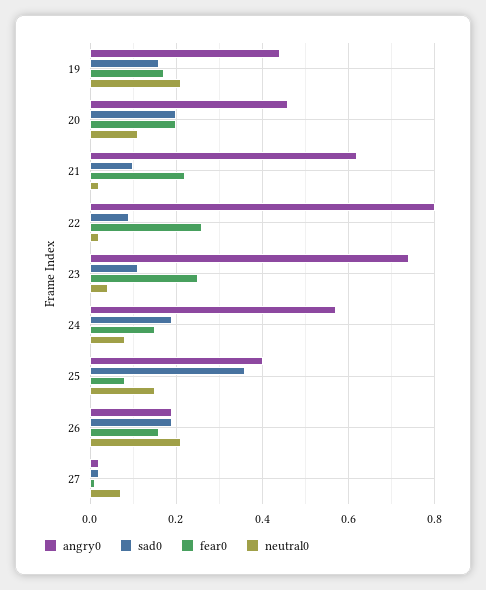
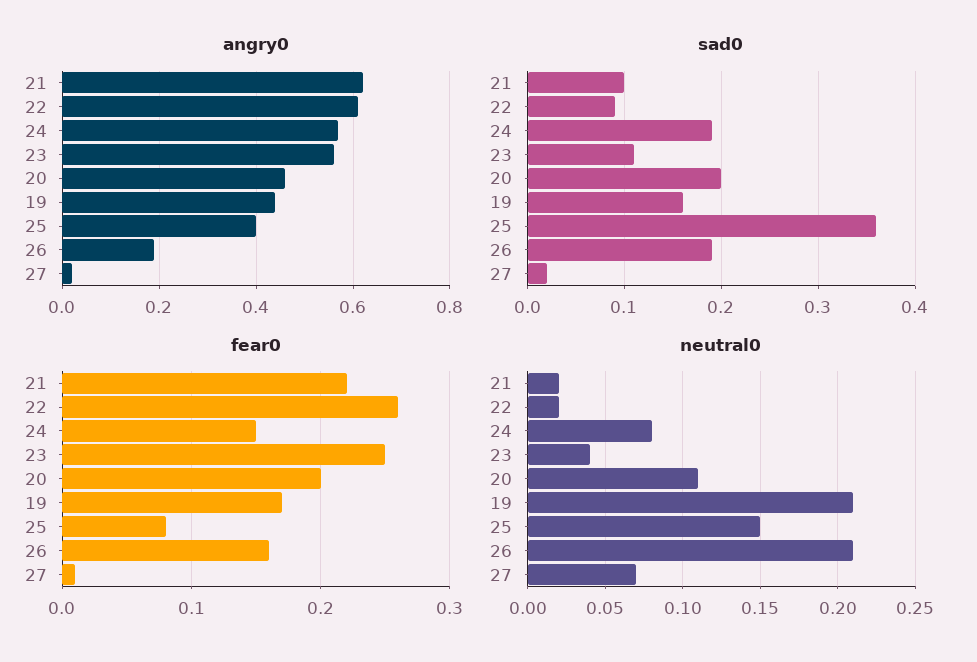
angry0, 22: 0.8 -> 0.6
angry0, 23: 0.75 -> 0.55

